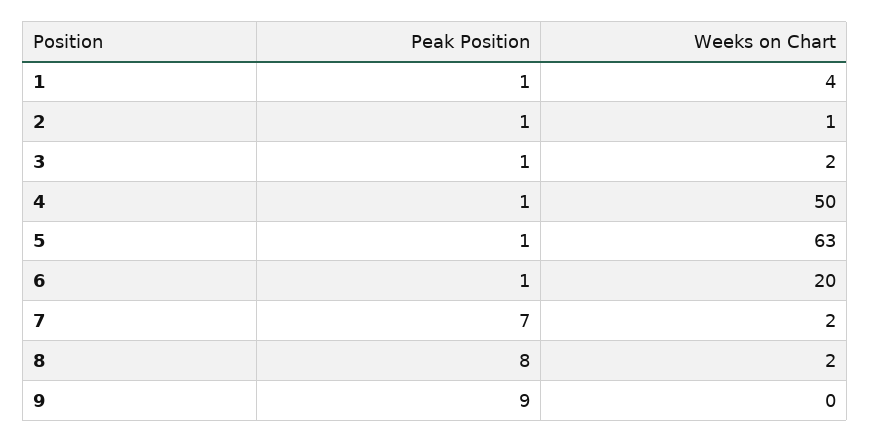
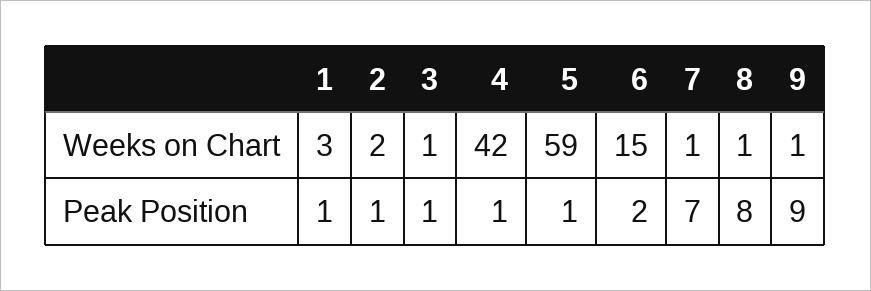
Weeks on Chart, 1: 4 -> 3
Weeks on Chart, 2: 1 -> 2
Weeks on Chart, 3: 2 -> 1
Weeks on Chart, 4: 50 -> 42
Weeks on Chart, 5: 63 -> 59
Peak Position, 6: 1 -> 2
Weeks on Chart, 6: 20 -> 15
Weeks on Chart, 7: 2 -> 1
Weeks on Chart, 8: 2 -> 1
Weeks on Chart, 9: 0 -> 1

